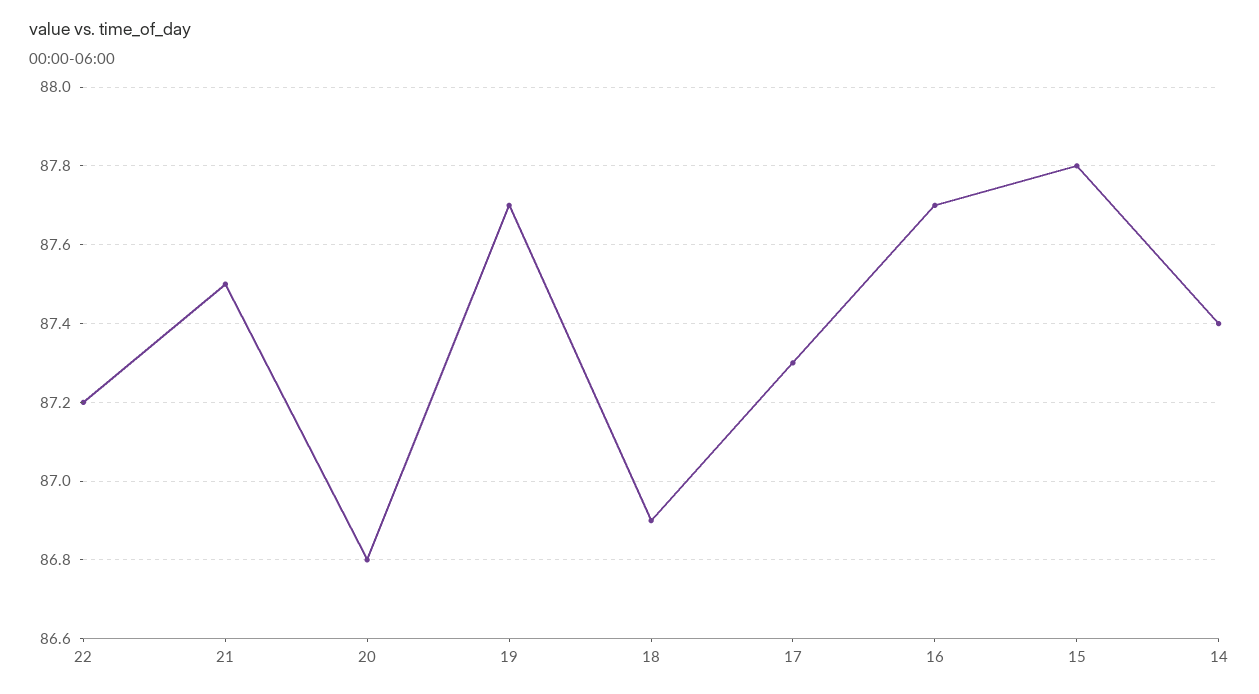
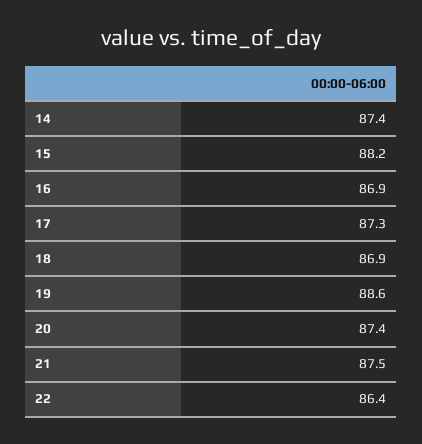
22: 87.2 -> 86.4
20: 86.8 -> 87.4
19: 87.7 -> 88.6
16: 87.7 -> 86.9
15: 87.8 -> 88.2

